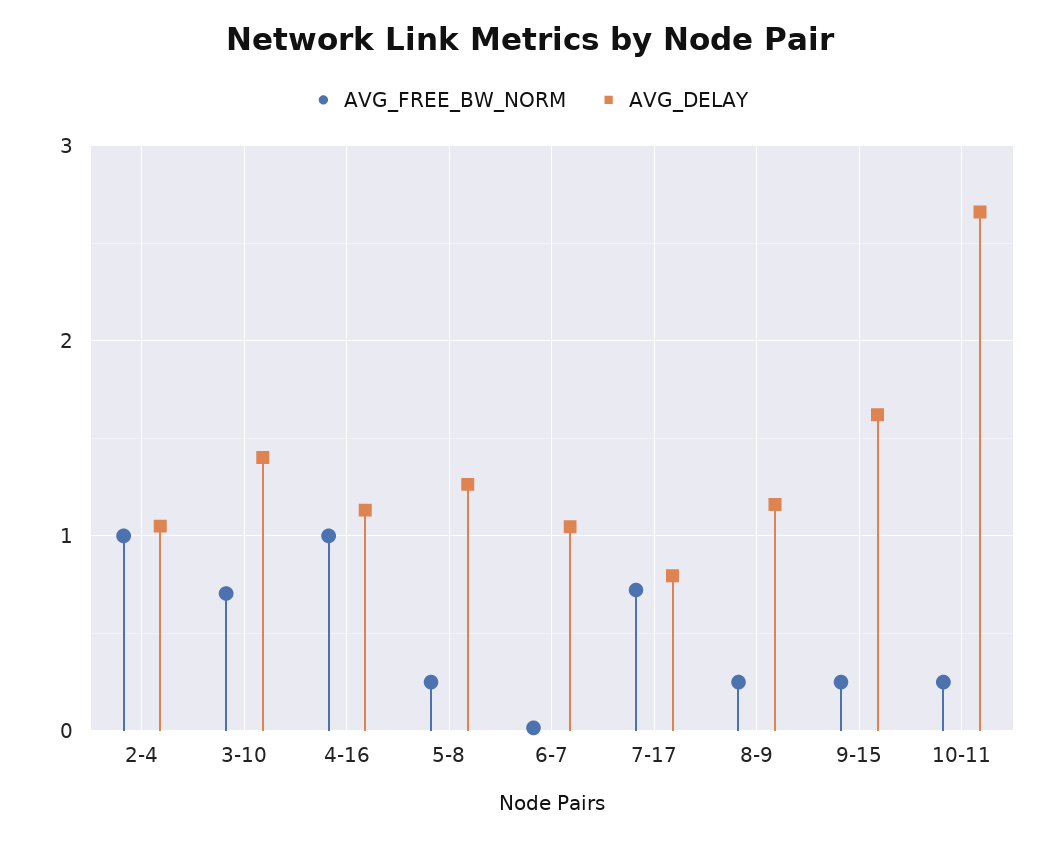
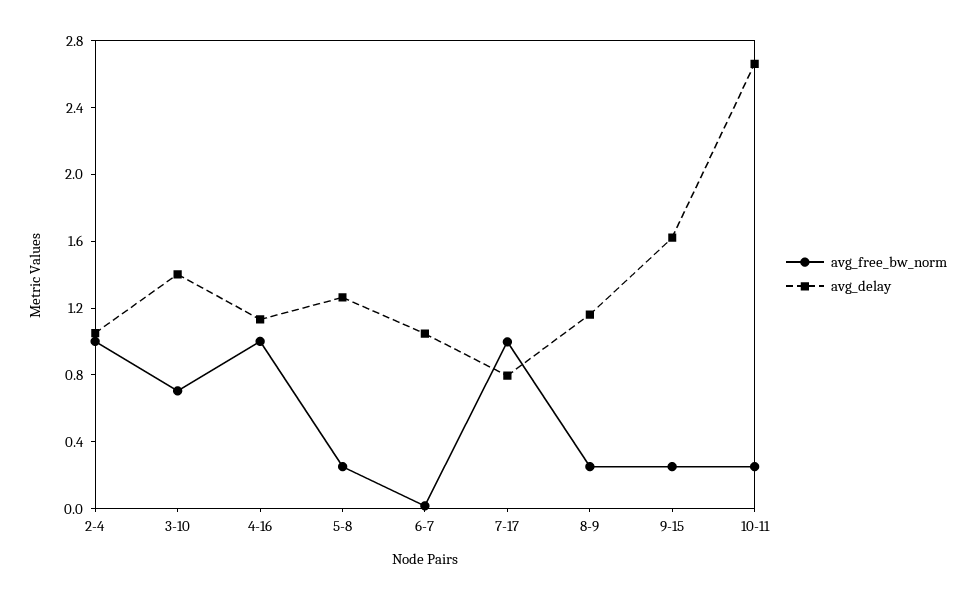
AVG_FREE_BW_NORM, 7-17: 0.7 -> 1

